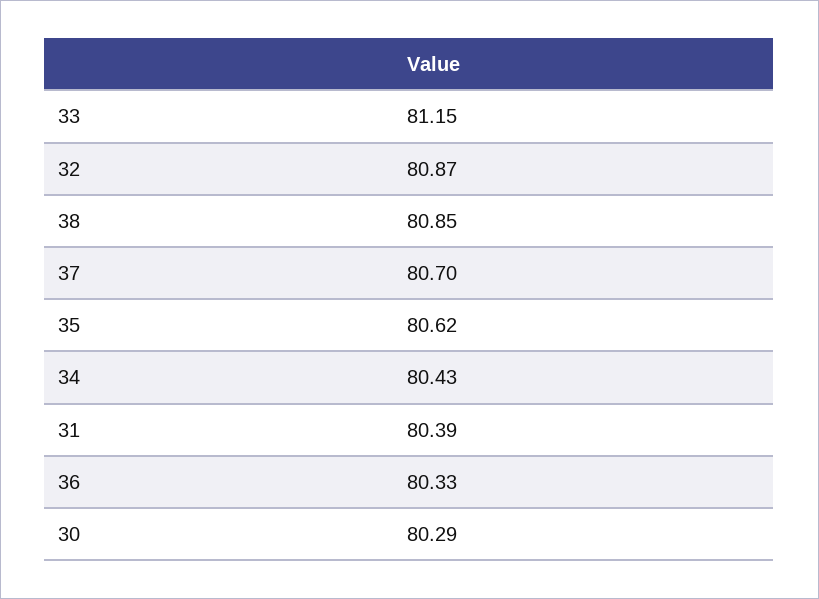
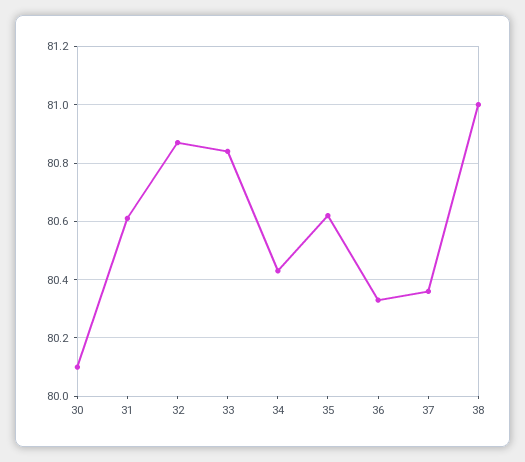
33: 81.15 -> 80.85
38: 80.85 -> 81
37: 80.7 -> 80.35
31: 80.39 -> 80.6
30: 80.29 -> 80.1

